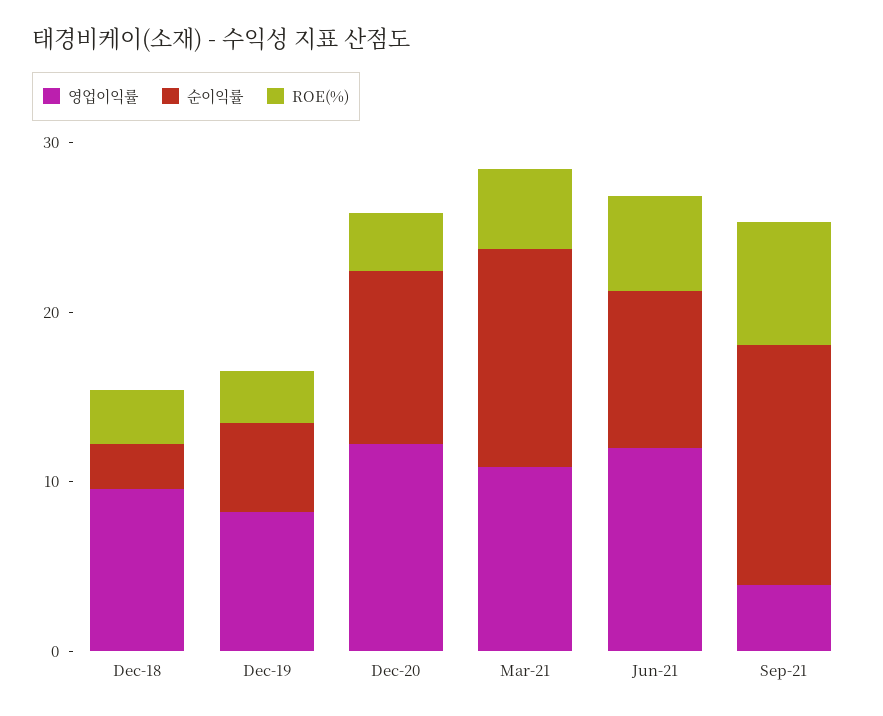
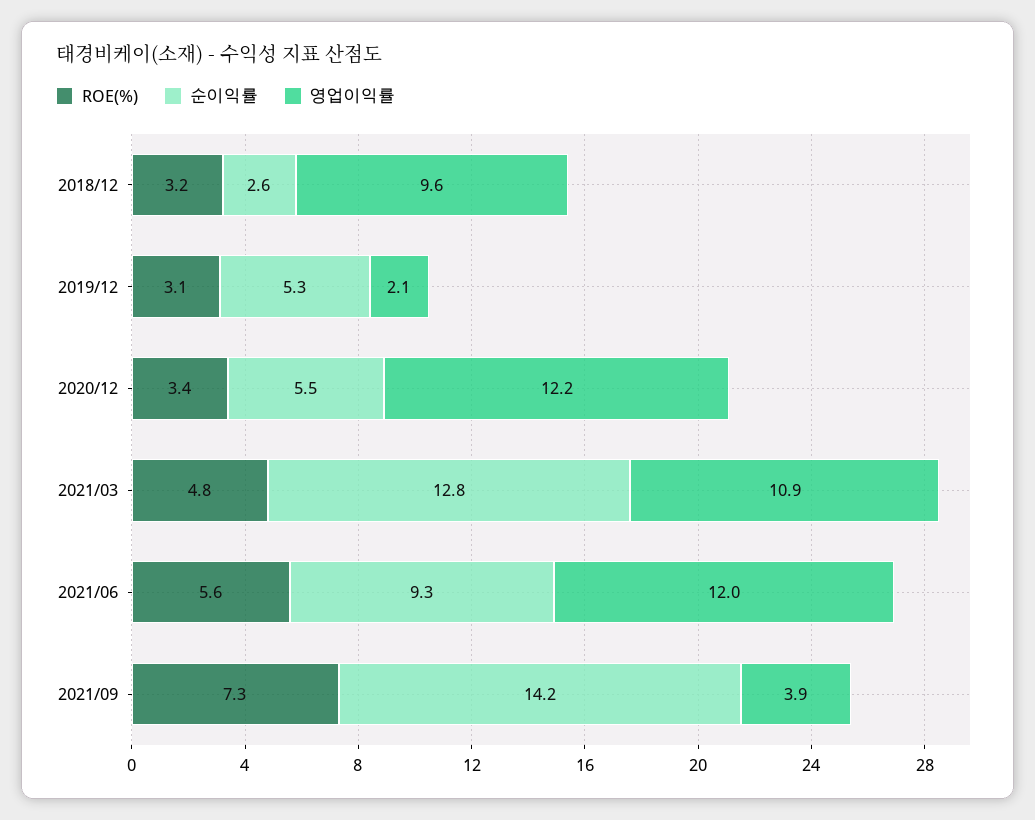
영업이익률, Dec-19: 8 -> 2.1
순이익률, Dec-20: 10 -> 5.5

